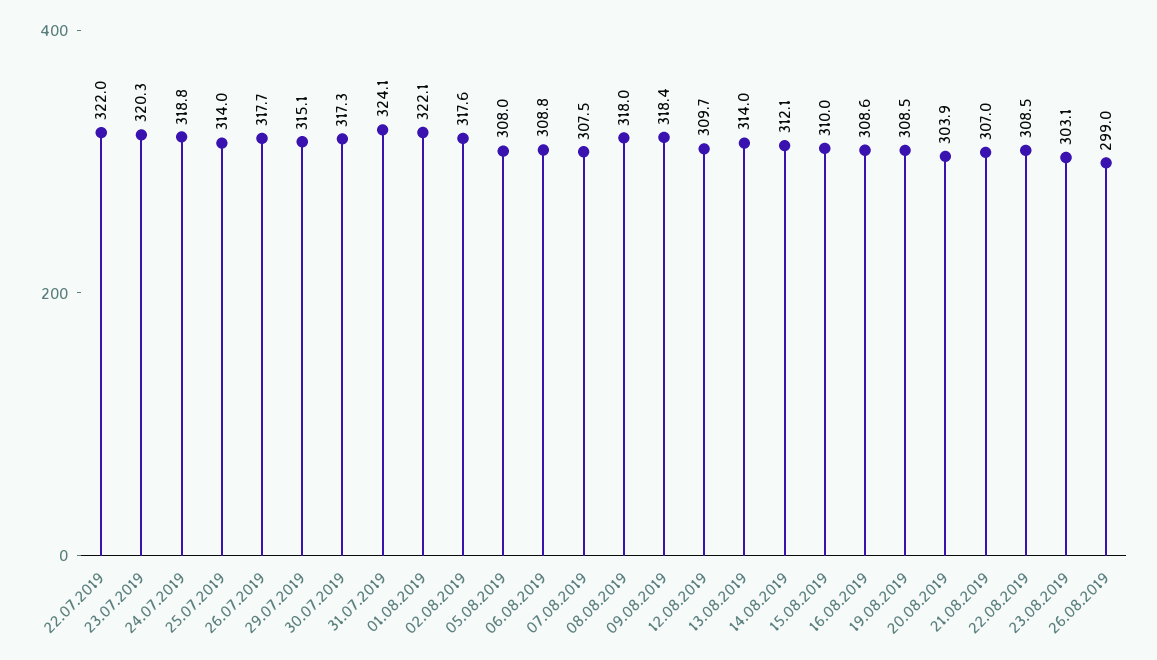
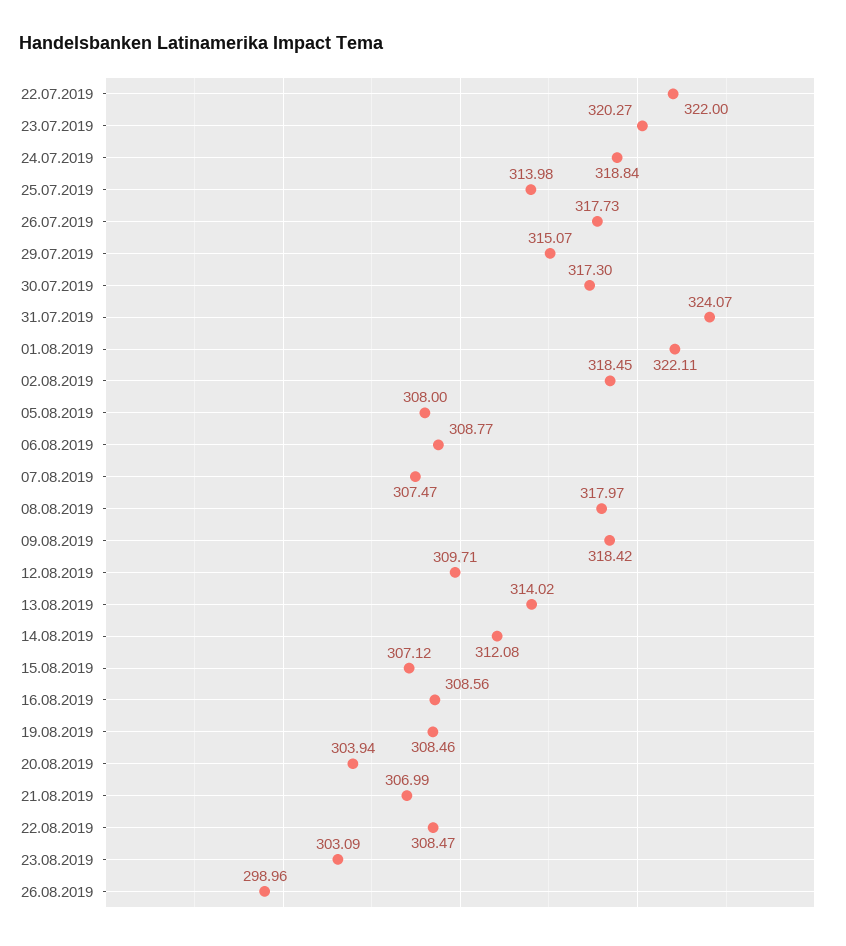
02.08.2019: 317.6 -> 318.45
15.08.2019: 310 -> 307.12

